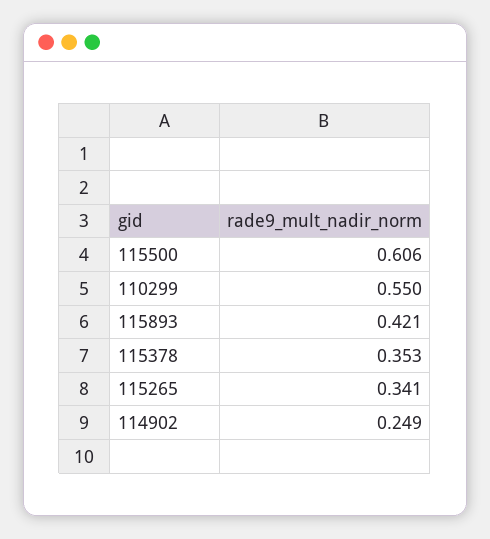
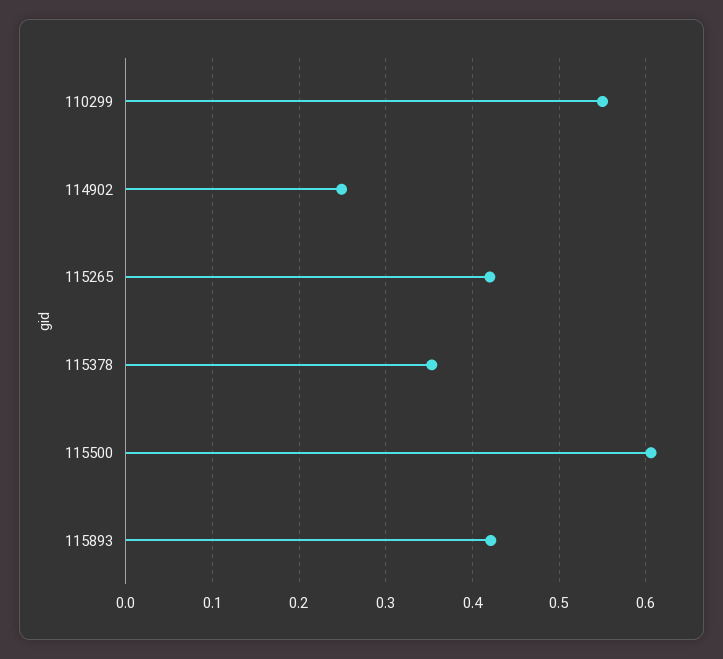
115265: 0.341 -> 0.42

